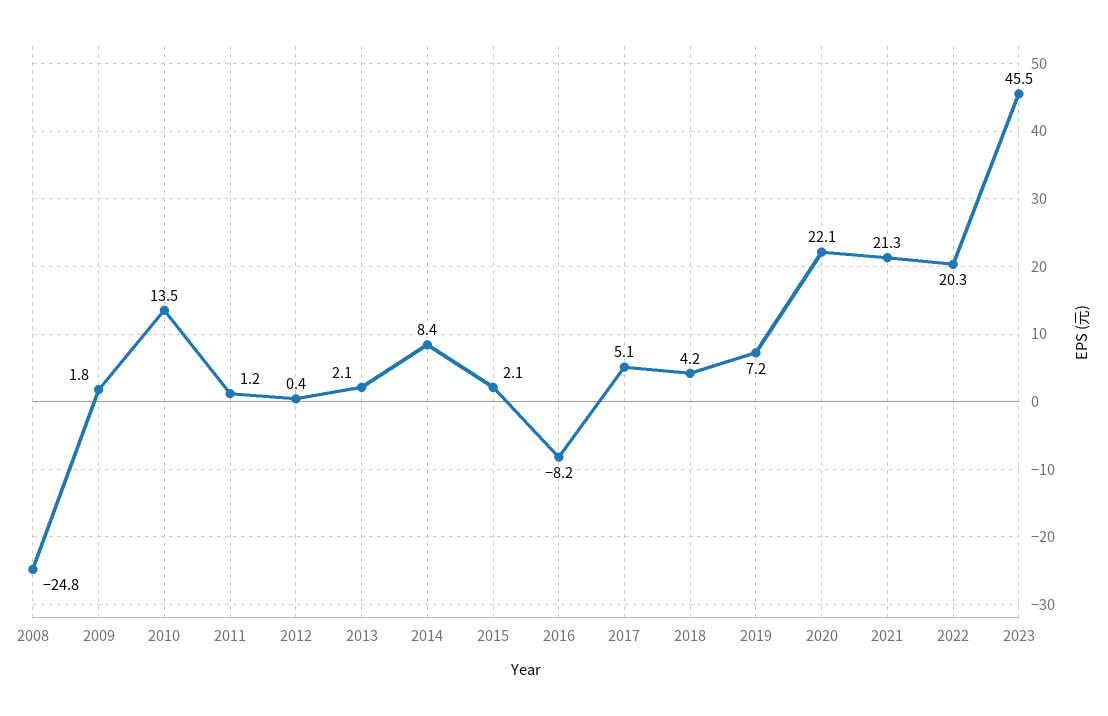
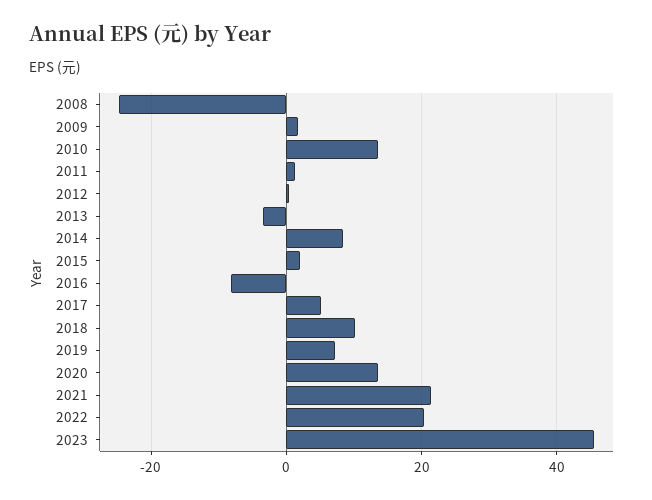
2013: 2.1 -> -4
2018: 4.2 -> 10
2020: 22.1 -> 14

